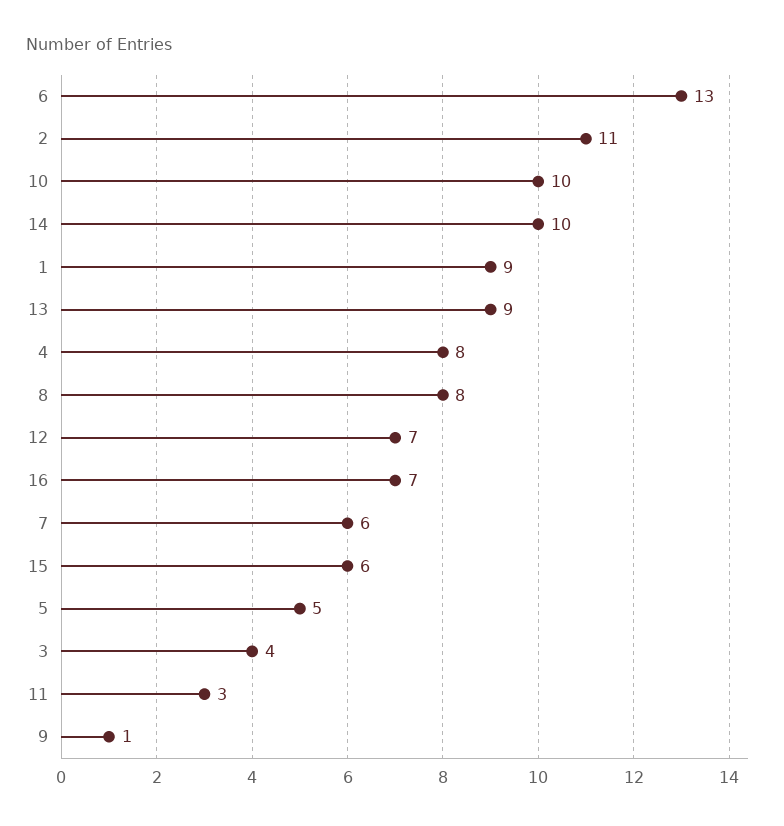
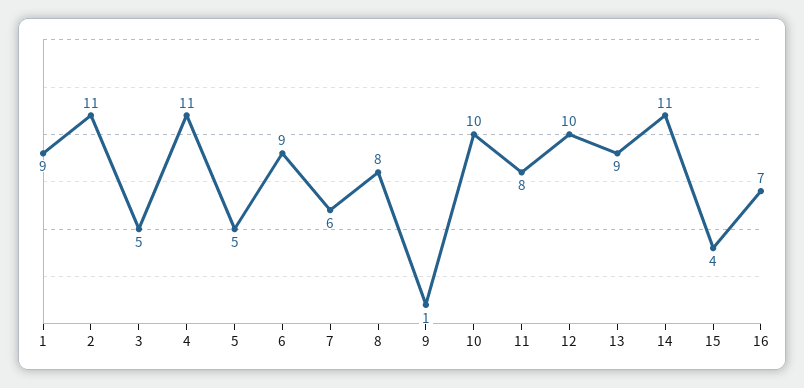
6: 13 -> 9
14: 10 -> 11
4: 8 -> 11
12: 7 -> 10
15: 6 -> 4
3: 4 -> 5
11: 3 -> 8

